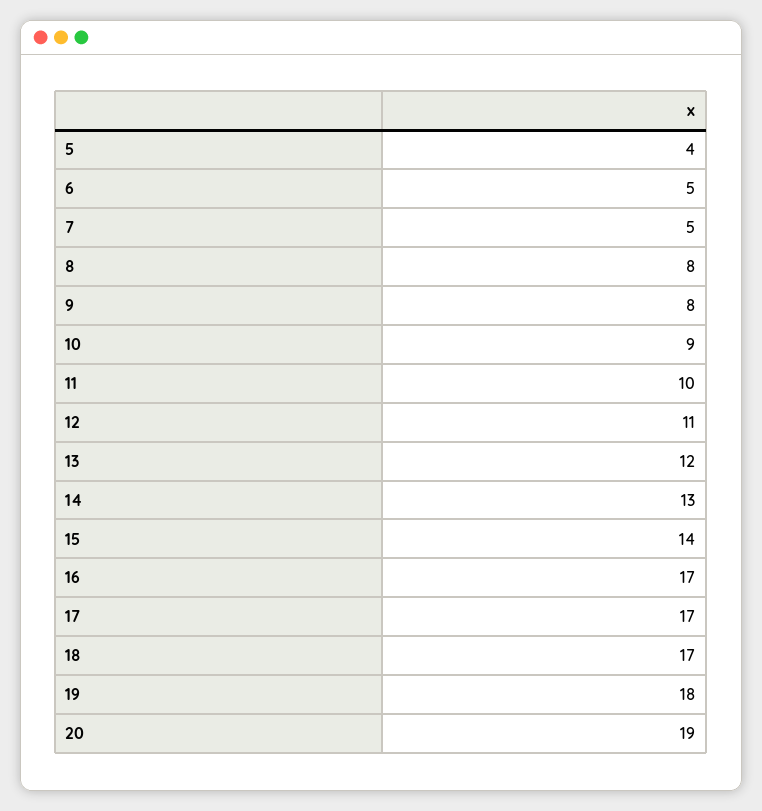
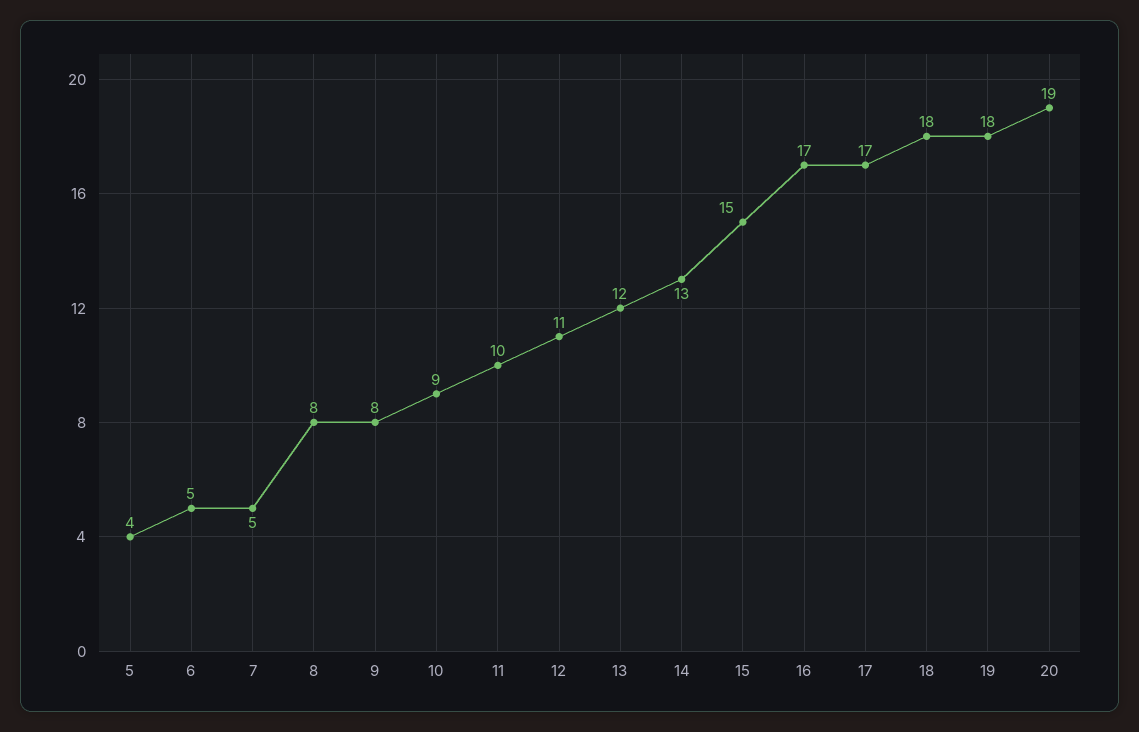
15: 14 -> 15
18: 17 -> 18

